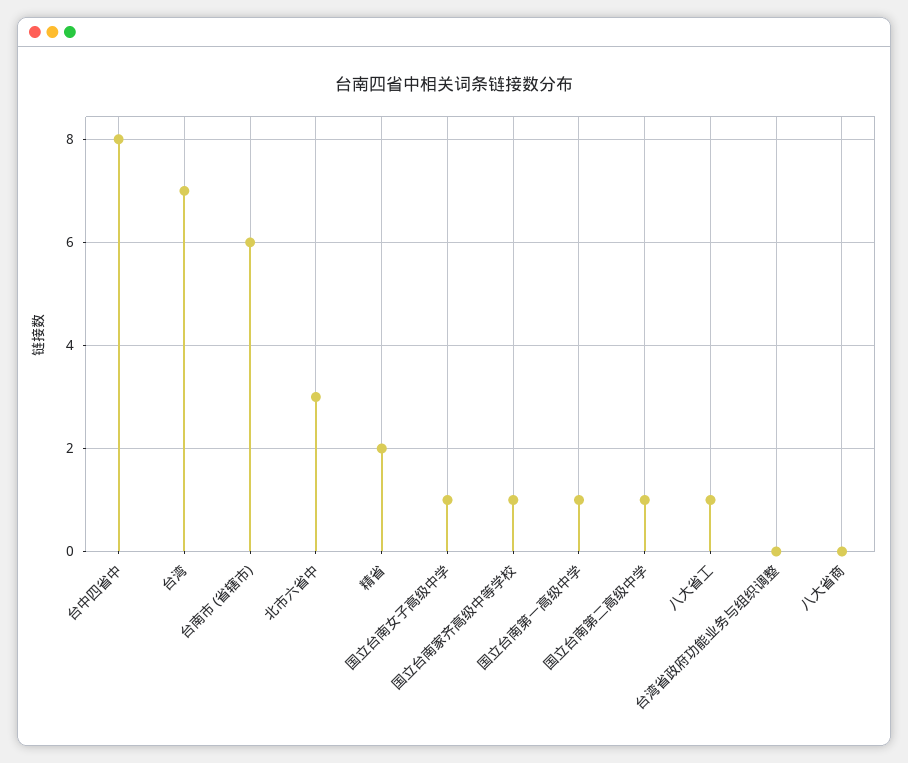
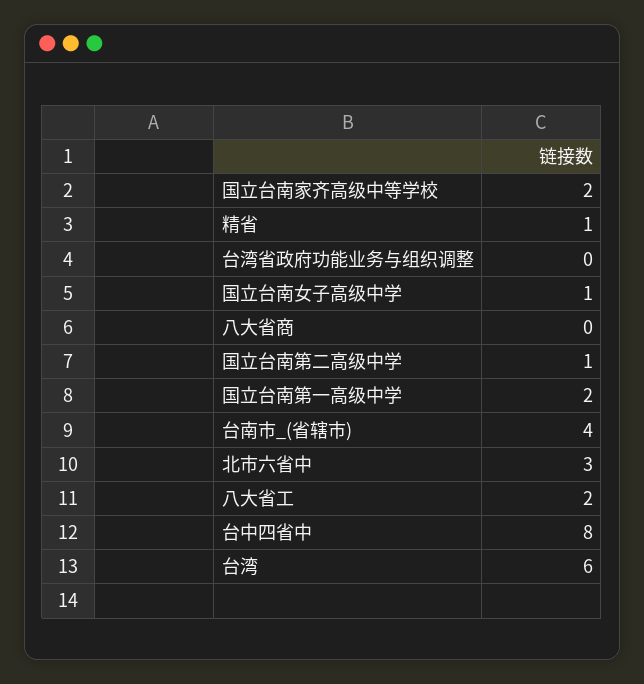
台湾: 7 -> 6
台南市 (省辖市): 6 -> 4
精省: 2 -> 1
国立台南家齐高级中等学校: 1 -> 2
国立台南第一高级中学: 1 -> 2
八大省工: 1 -> 2

